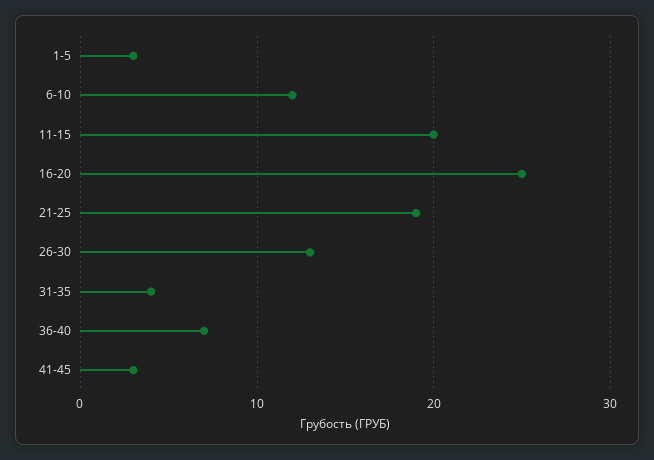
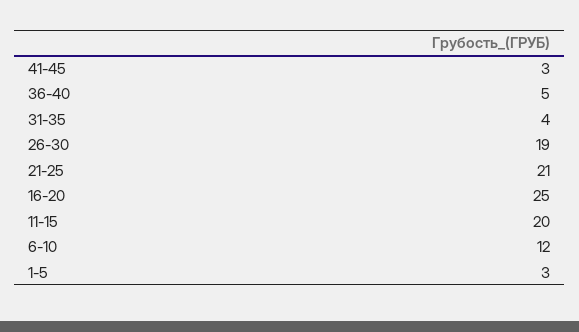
21-25: 19 -> 21
26-30: 13 -> 19
36-40: 7 -> 5

